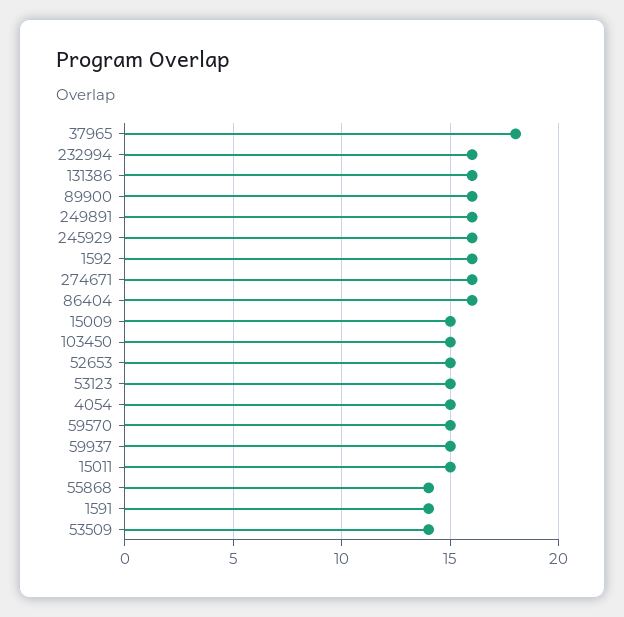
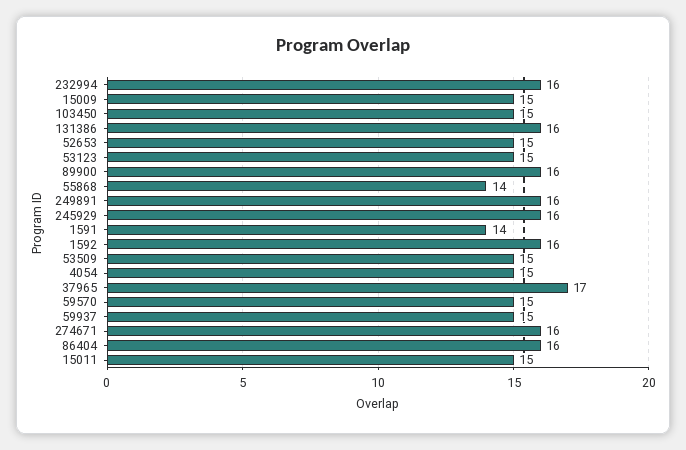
37965: 18 -> 17
53509: 14 -> 15

